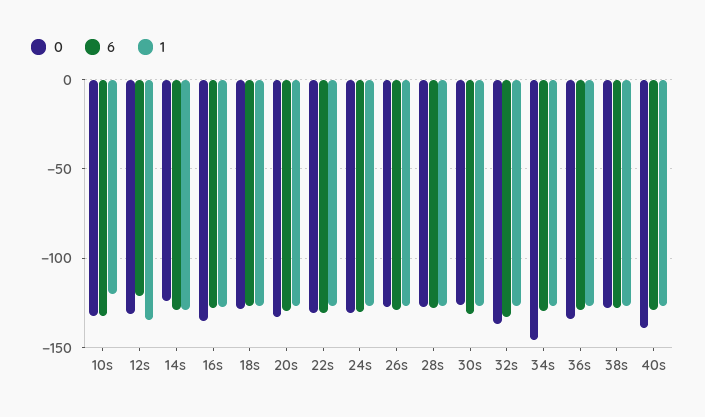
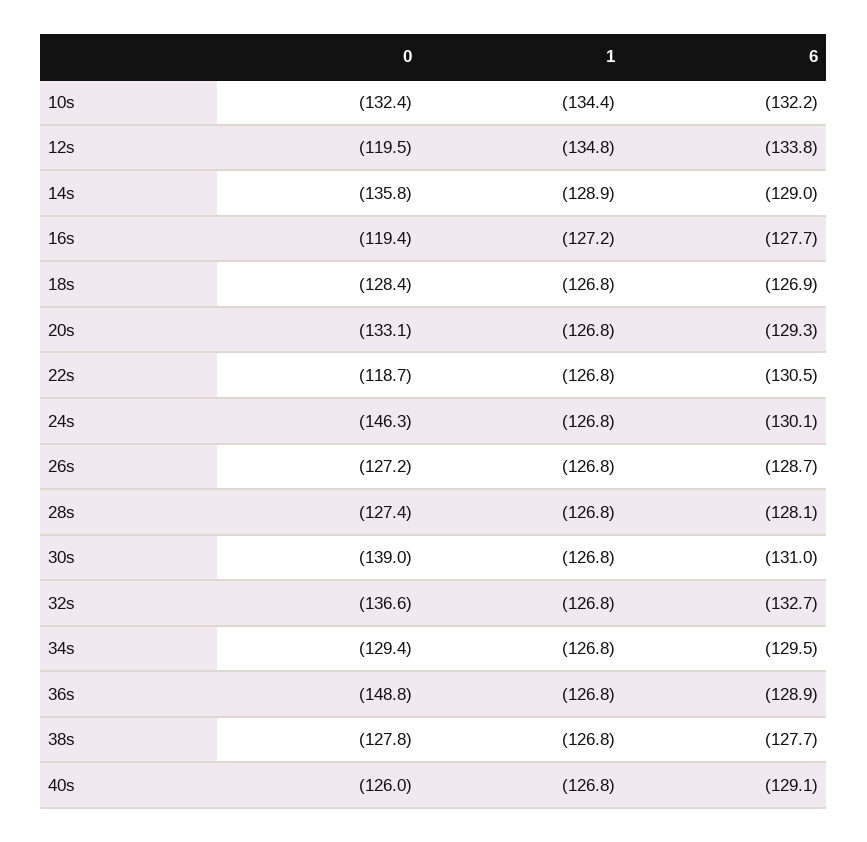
1, 10s: -120 -> -134.4
0, 12s: -130 -> -119.5
6, 12s: -120 -> -133.8
0, 14s: -125 -> -135.8
0, 16s: -135 -> -119.4
0, 22s: -130 -> -118.7
0, 24s: -130 -> -146.3
0, 30s: -125 -> -139
0, 34s: -145 -> -129.4
0, 36s: -135 -> -148.8
0, 40s: -140 -> -126

